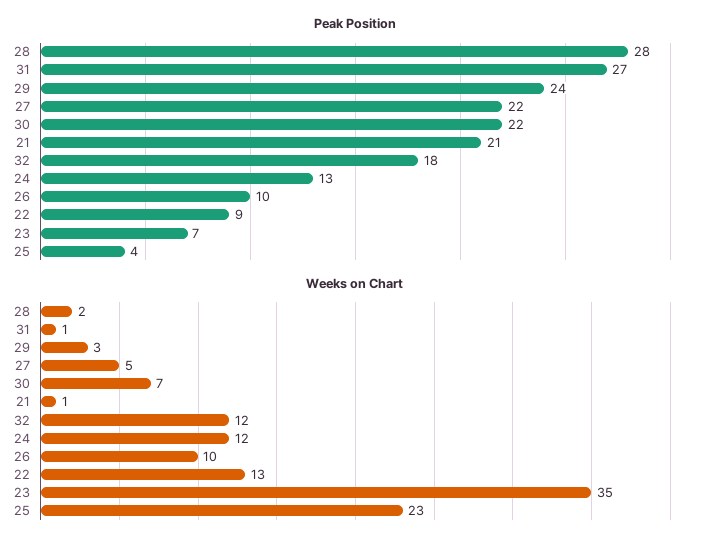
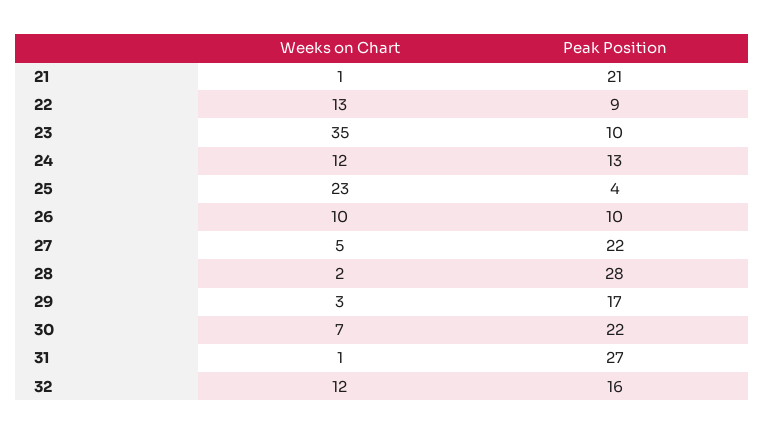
Peak Position, 29: 24 -> 17
Peak Position, 32: 18 -> 16
Peak Position, 23: 7 -> 10

